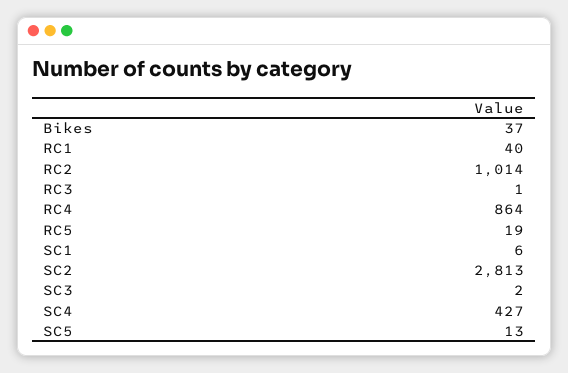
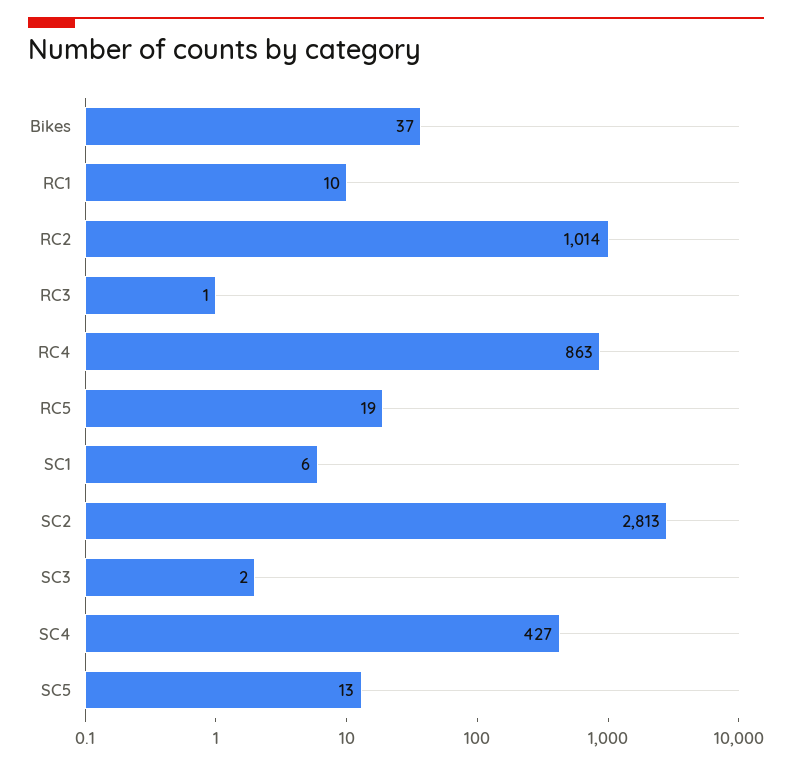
RC1: 40 -> 10
RC4: 864 -> 863

